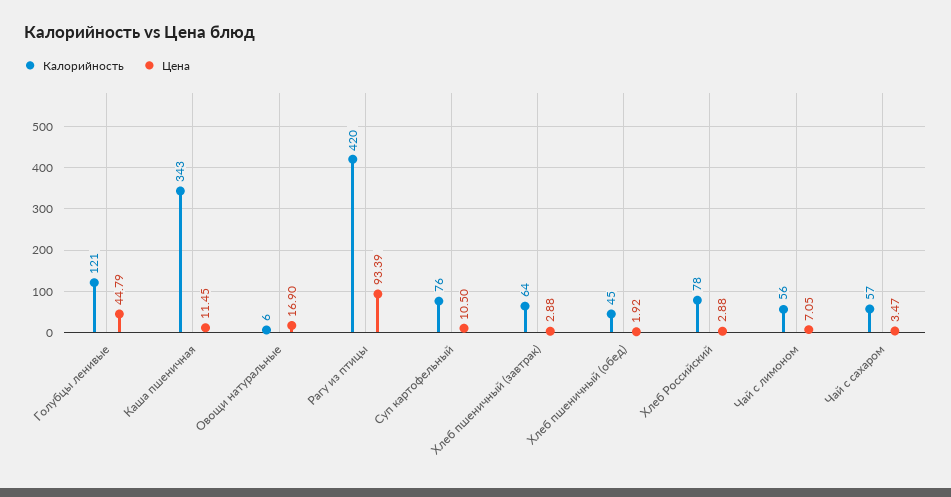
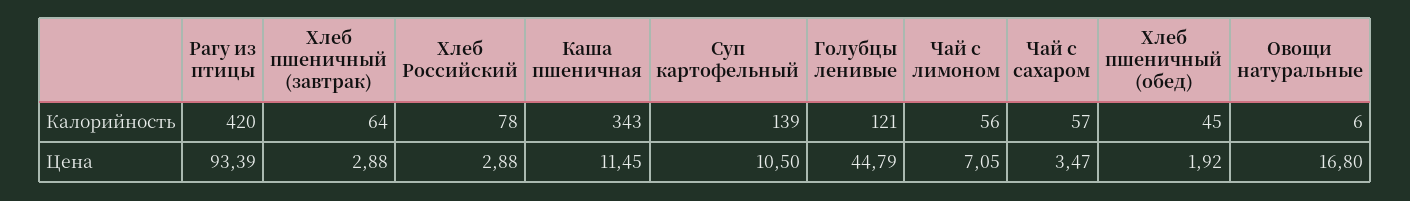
Цена, Овощи натуральные: 16.9 -> 16.8
Калорийность, Суп картофельный: 76 -> 139

